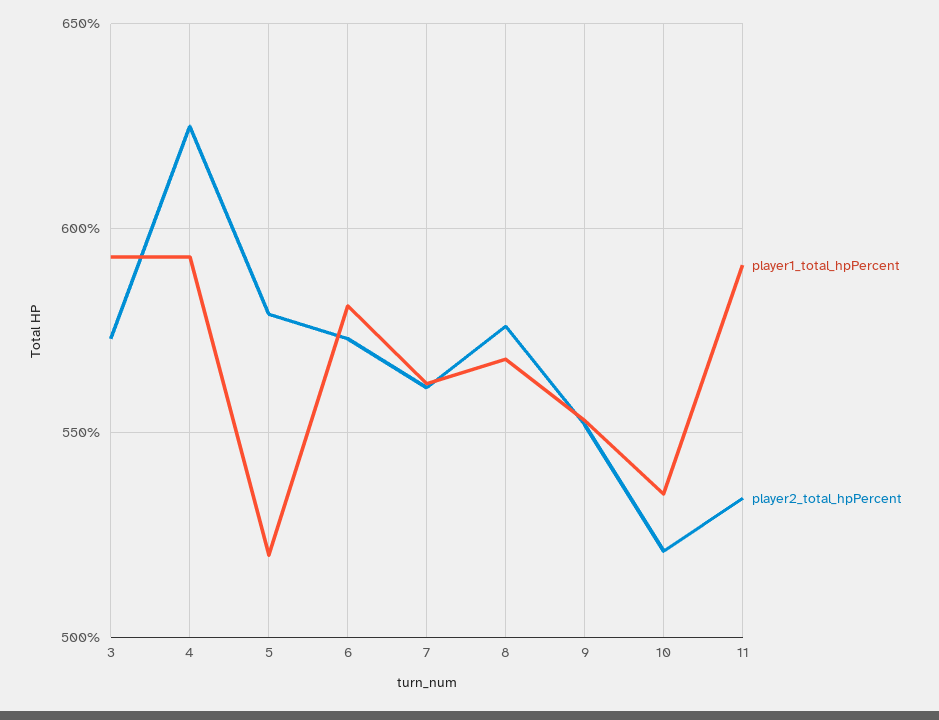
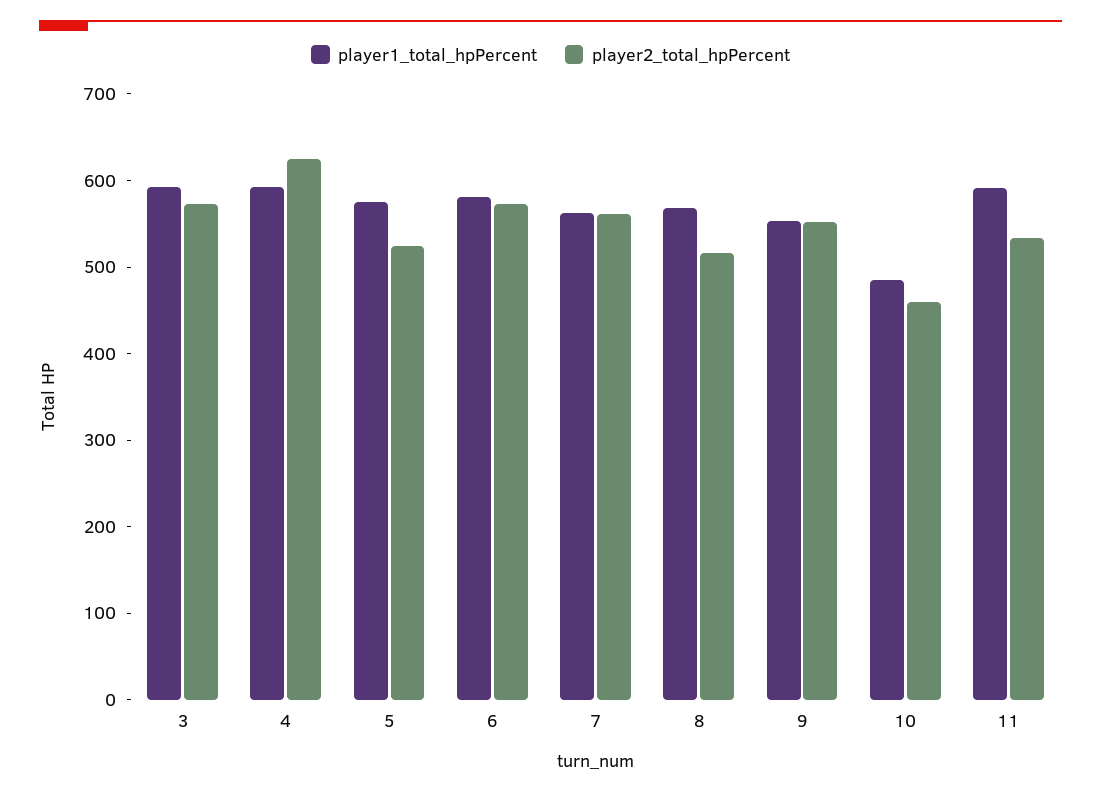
player1_total_hpPercent, 5: 520 -> 580
player2_total_hpPercent, 5: 580 -> 520
player2_total_hpPercent, 8: 575 -> 520
player1_total_hpPercent, 10: 535 -> 480
player2_total_hpPercent, 10: 520 -> 460

